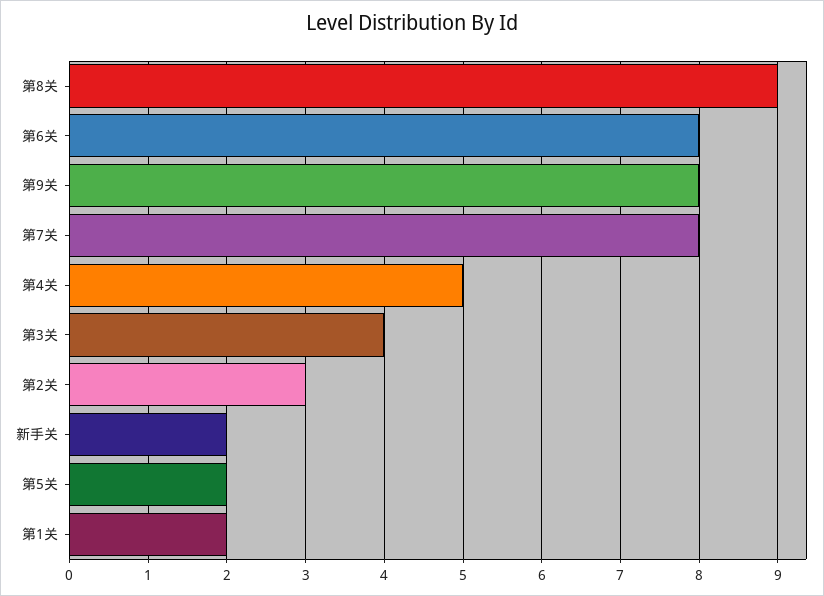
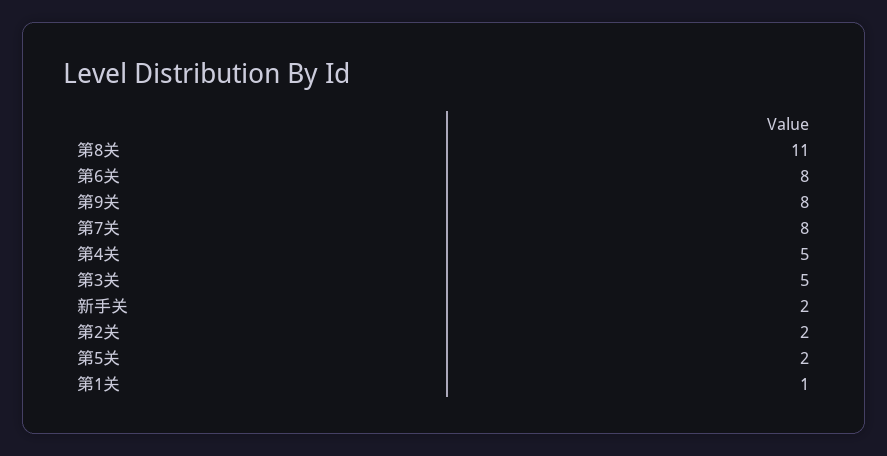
第8关: 9 -> 11
第3关: 4 -> 5
第2关: 3 -> 2
第1关: 2 -> 1

